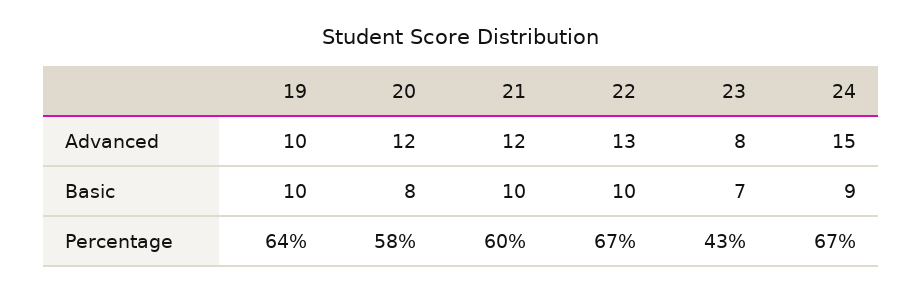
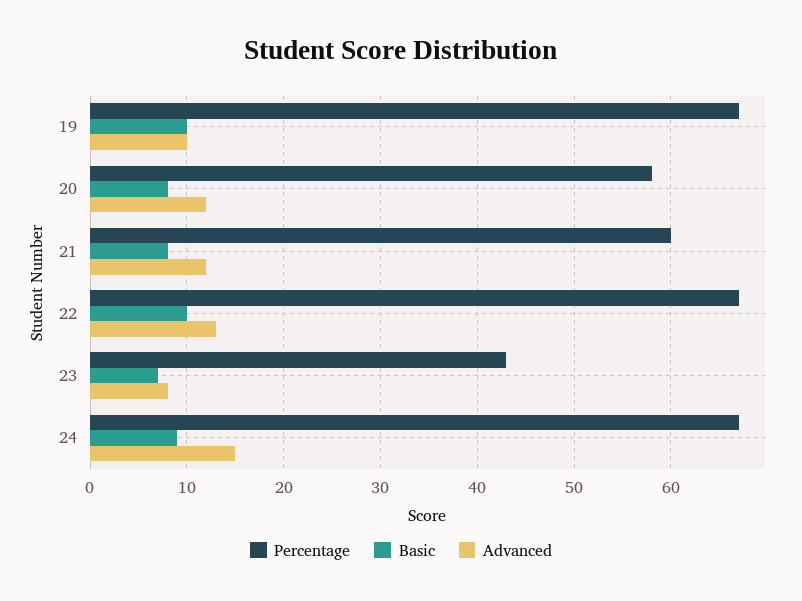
Basic, 21: 10 -> 8
Percentage, 19: 64 -> 67

